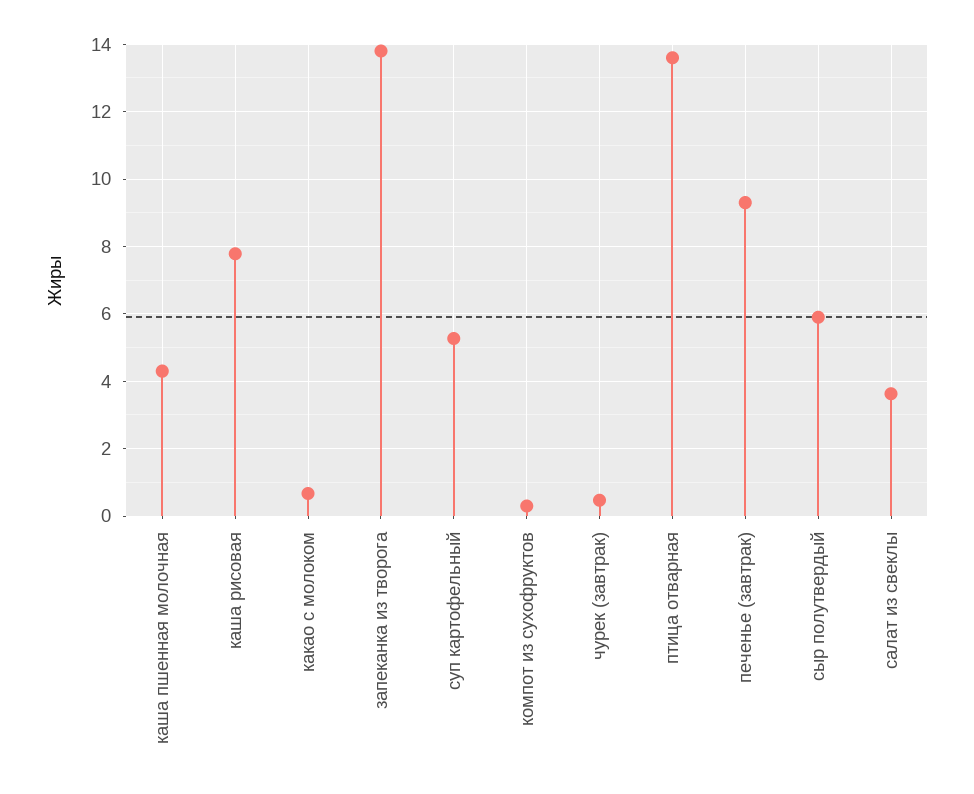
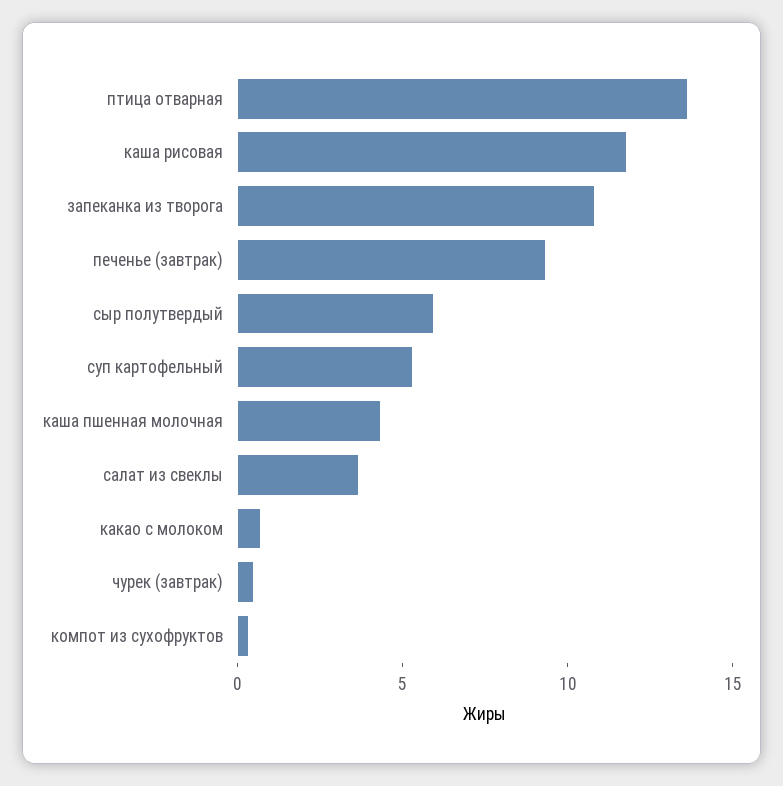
каша рисовая: 7.8 -> 12
запеканка из творога: 13.8 -> 11

